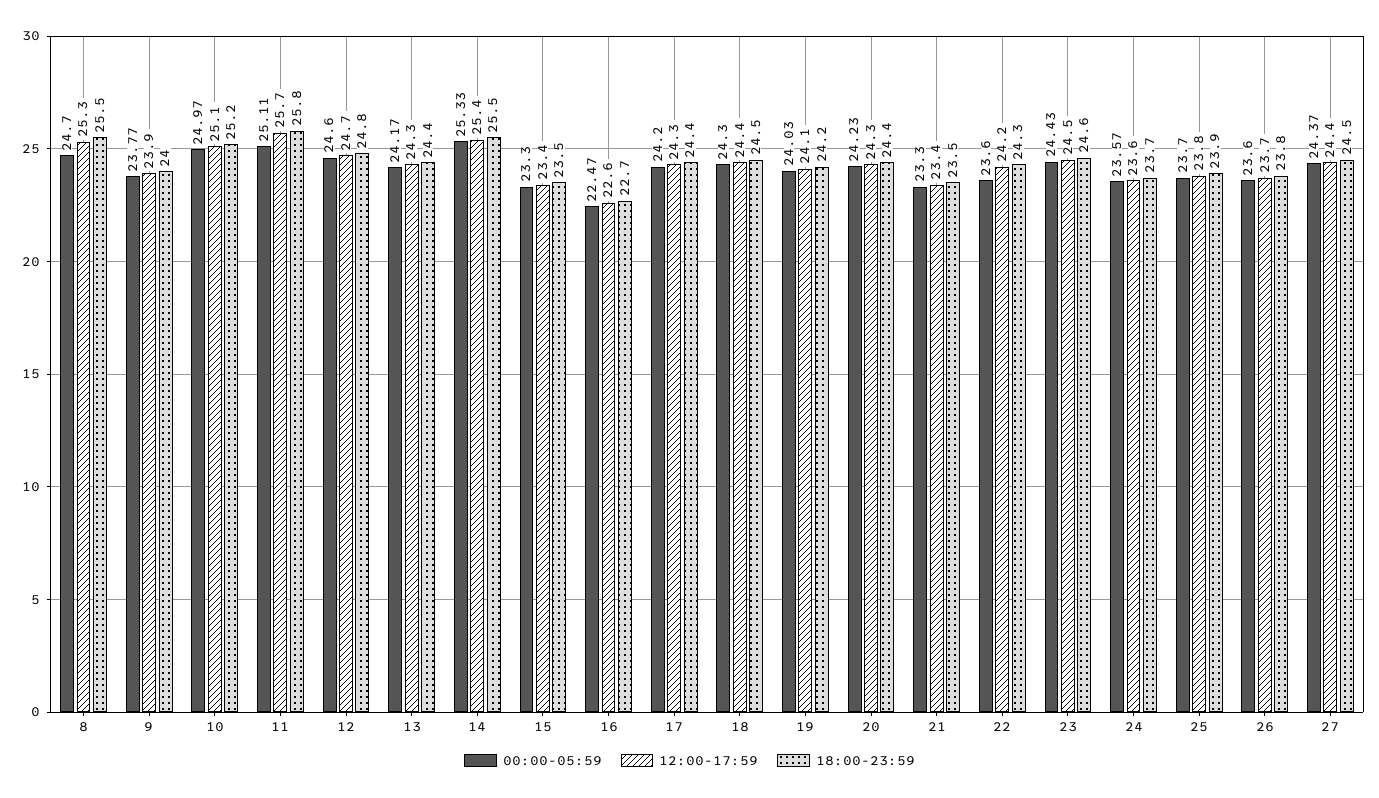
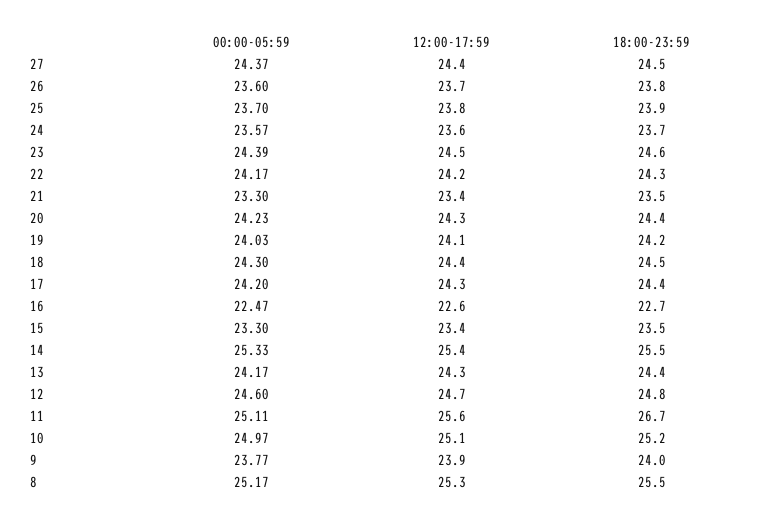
00:00-05:59, 8: 24.7 -> 25.17
12:00-17:59, 11: 25.7 -> 25.6
18:00-23:59, 11: 25.8 -> 26.7
00:00-05:59, 22: 23.6 -> 24.17
00:00-05:59, 23: 24.43 -> 24.39

